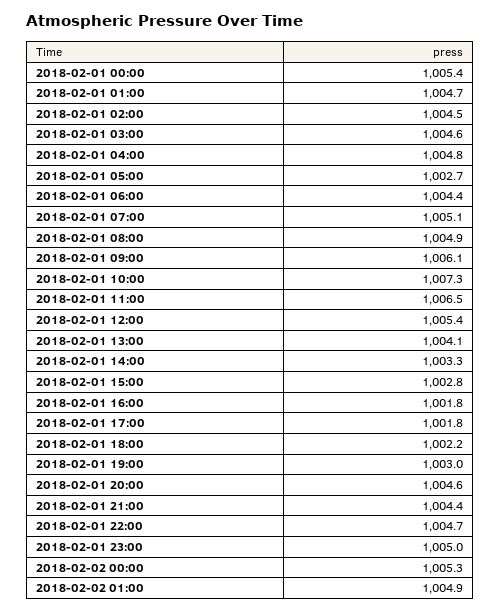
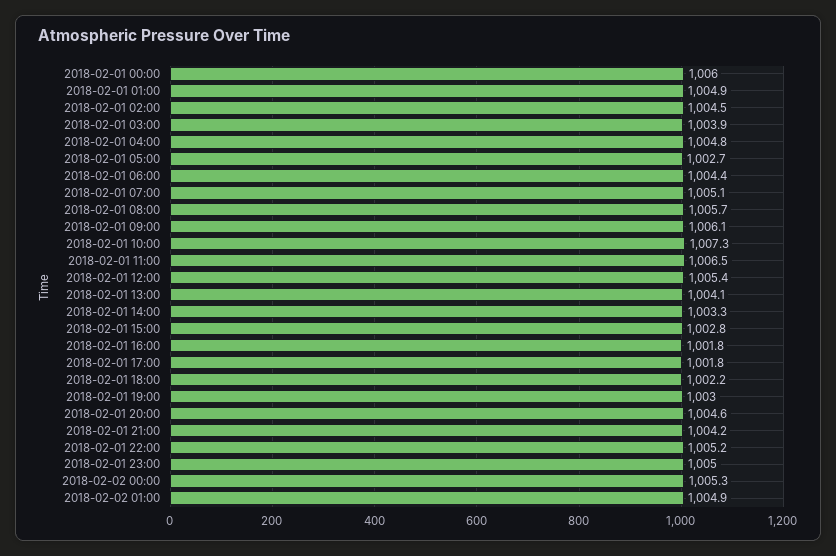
2018-02-01 00:00: 1005.4 -> 1006
2018-02-01 01:00: 1004.7 -> 1004.9
2018-02-01 03:00: 1004.6 -> 1003.9
2018-02-01 08:00: 1004.9 -> 1005.7
2018-02-01 21:00: 1004.4 -> 1004.2
2018-02-01 22:00: 1004.7 -> 1005.2

